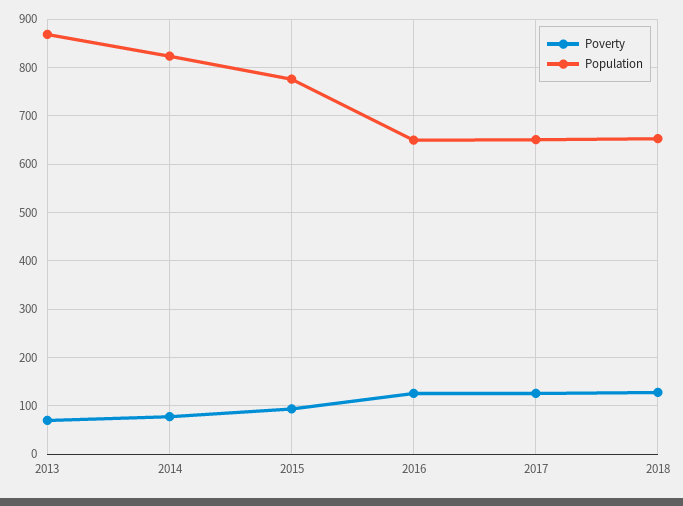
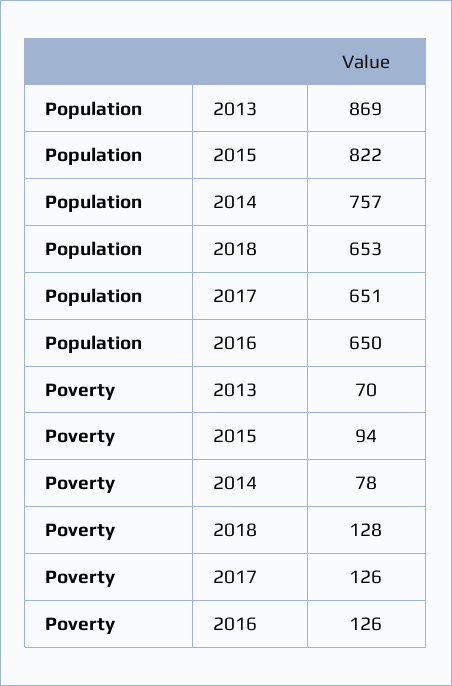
Population, 2014: 820 -> 757
Population, 2015: 780 -> 822

